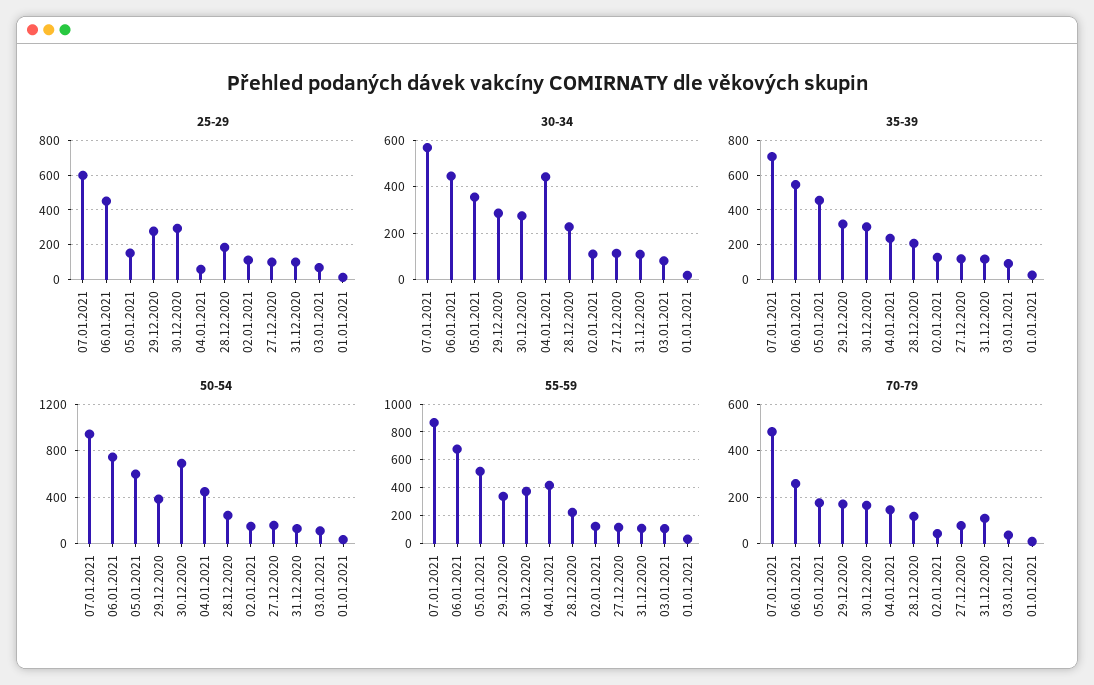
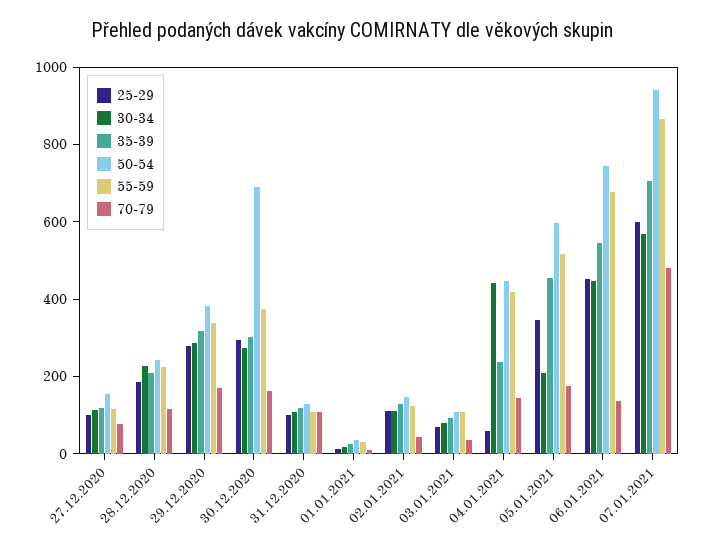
25-29, 05.01.2021: 150 -> 350
30-34, 05.01.2021: 350 -> 200
70-79, 06.01.2021: 250 -> 150

